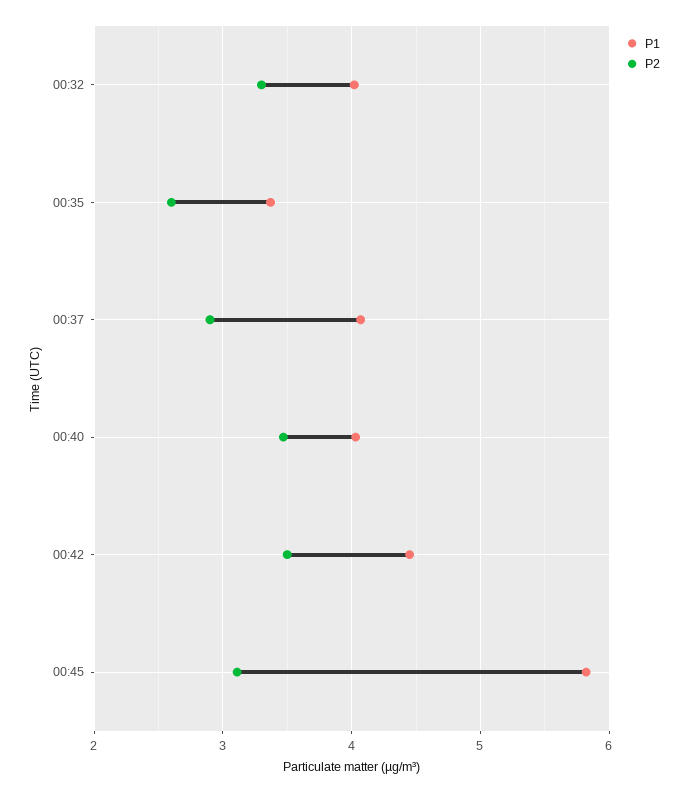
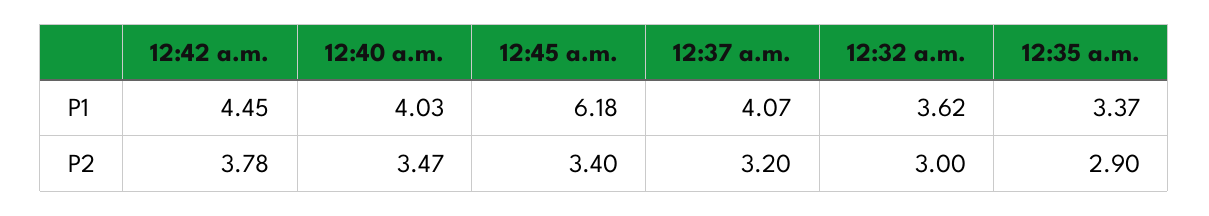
P1, 00:32: 4 -> 3.62
P2, 00:32: 3.3 -> 3
P2, 00:35: 2.6 -> 2.9
P2, 00:37: 2.9 -> 3.2
P2, 00:42: 3.5 -> 3.78
P1, 00:45: 5.8 -> 6.18
P2, 00:45: 3.1 -> 3.4

